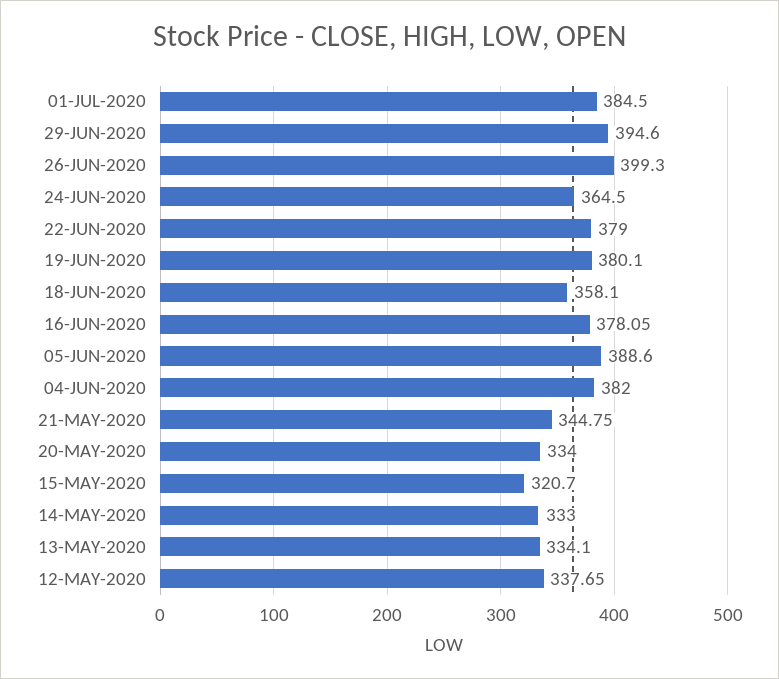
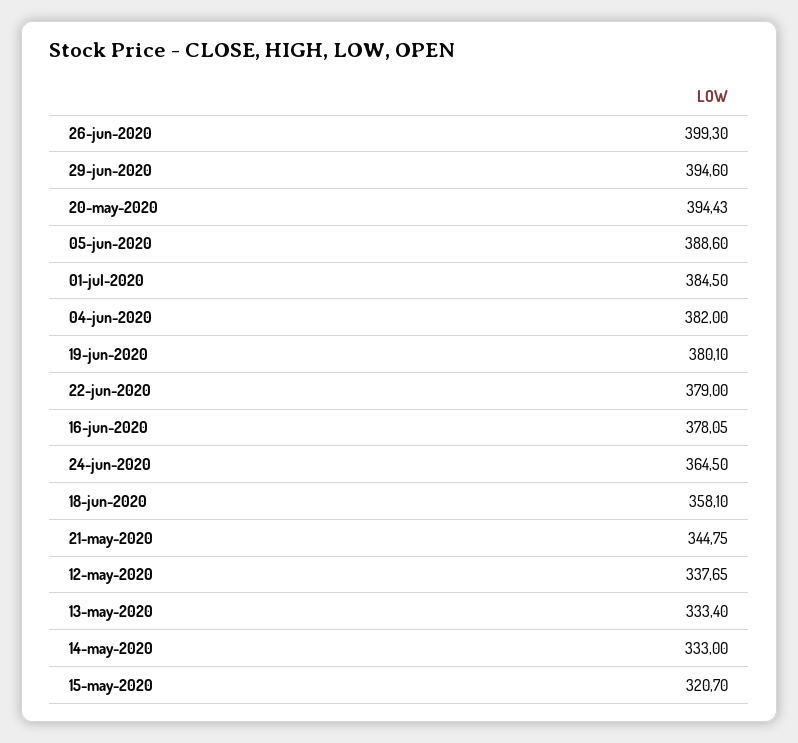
20-MAY-2020: 334 -> 394.43
13-MAY-2020: 334.1 -> 333.4

